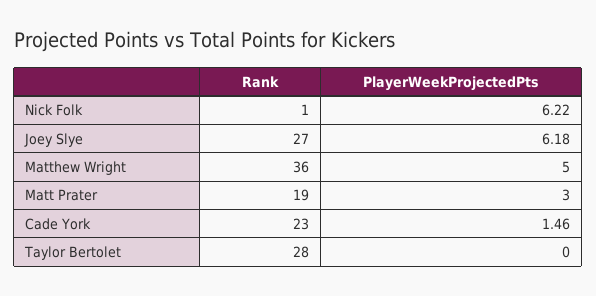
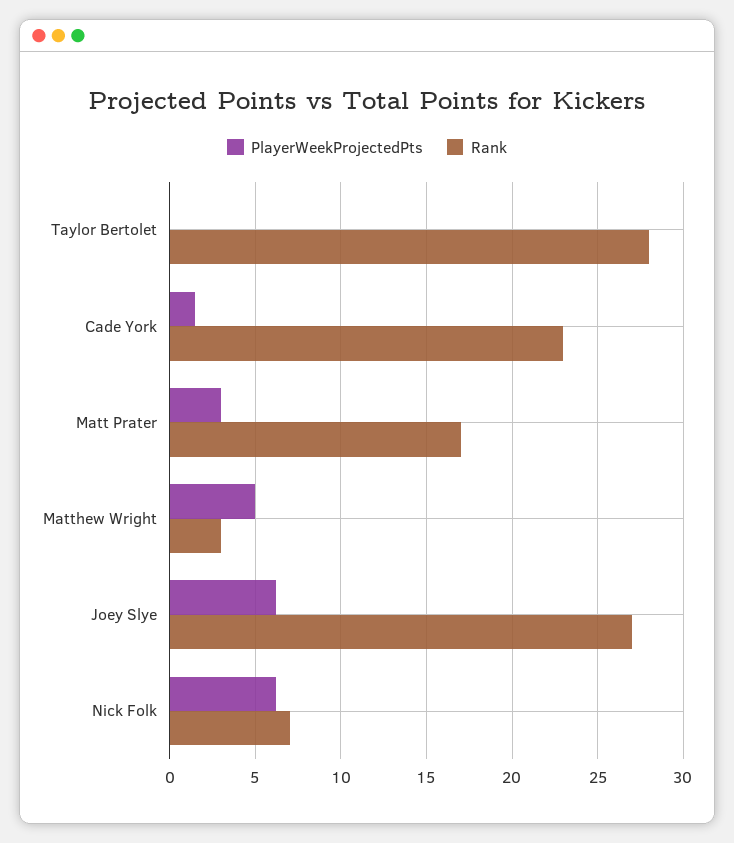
Rank, Nick Folk: 1 -> 7
Rank, Matthew Wright: 36 -> 3
Rank, Matt Prater: 19 -> 17

